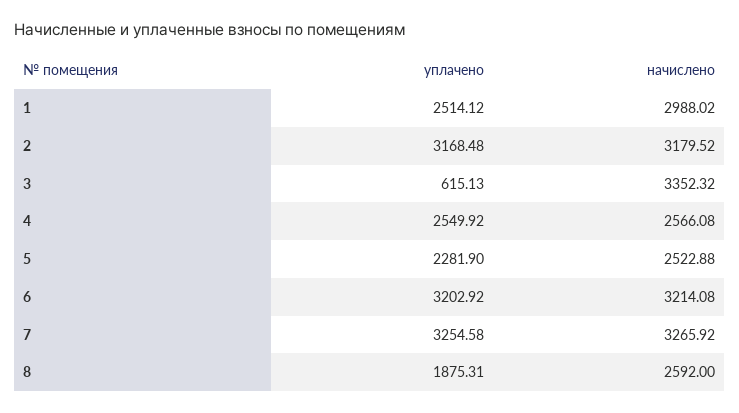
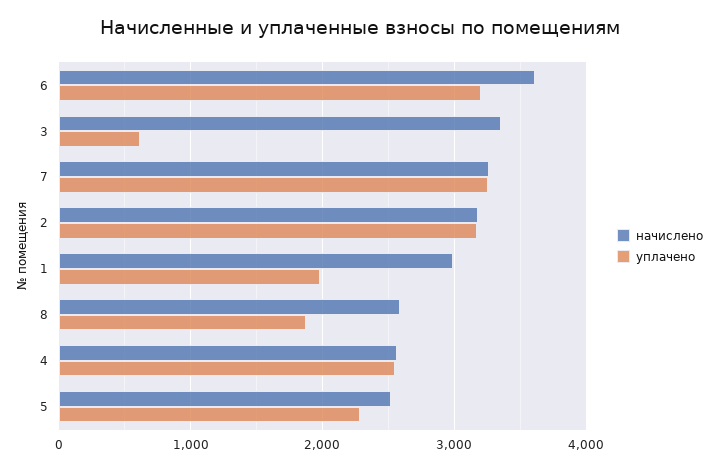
уплачено, 1: 2514.12 -> 2000
начислено, 6: 3214.08 -> 3600

